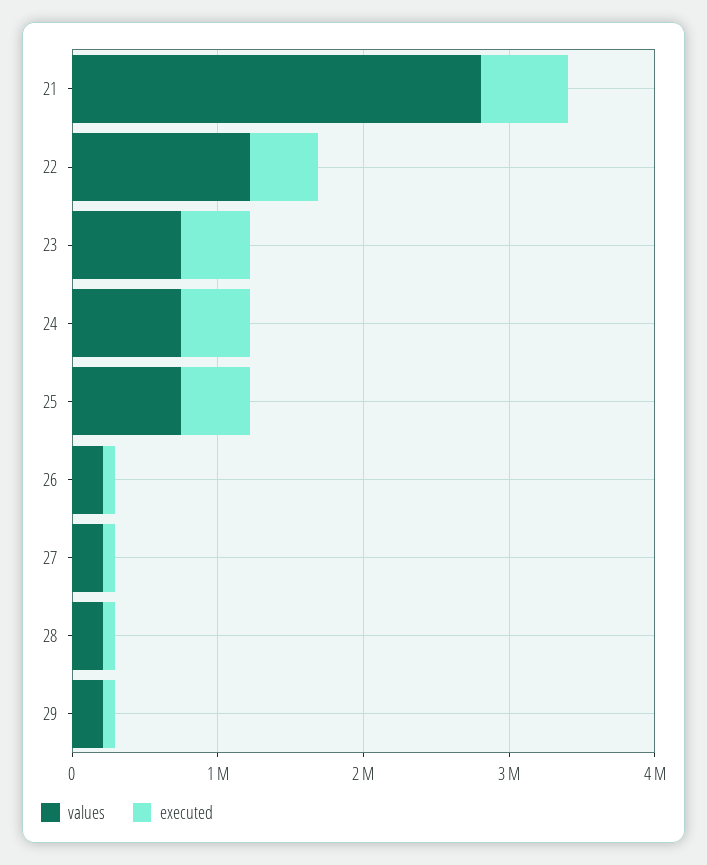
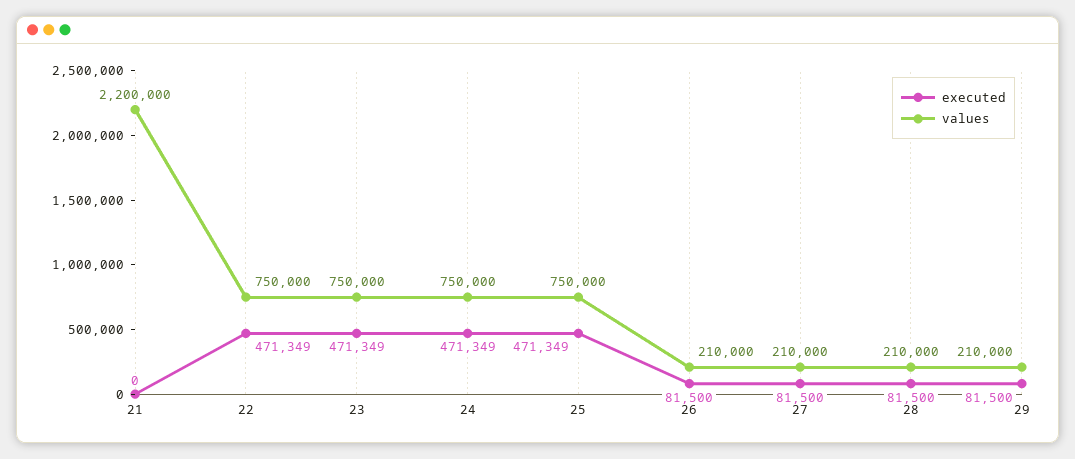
values, 21: 2800000 -> 2200000
executed, 21: 600000 -> 0
values, 22: 1200000 -> 750000

